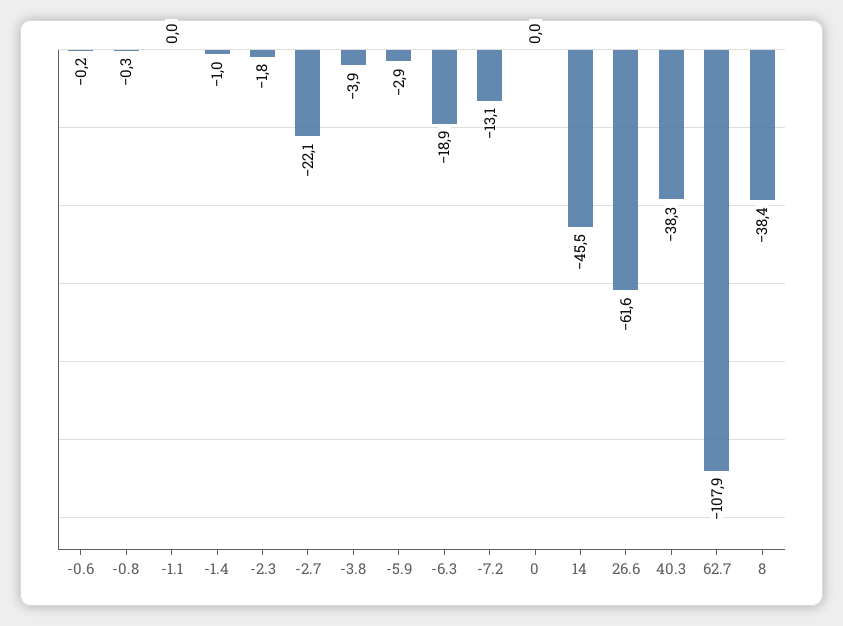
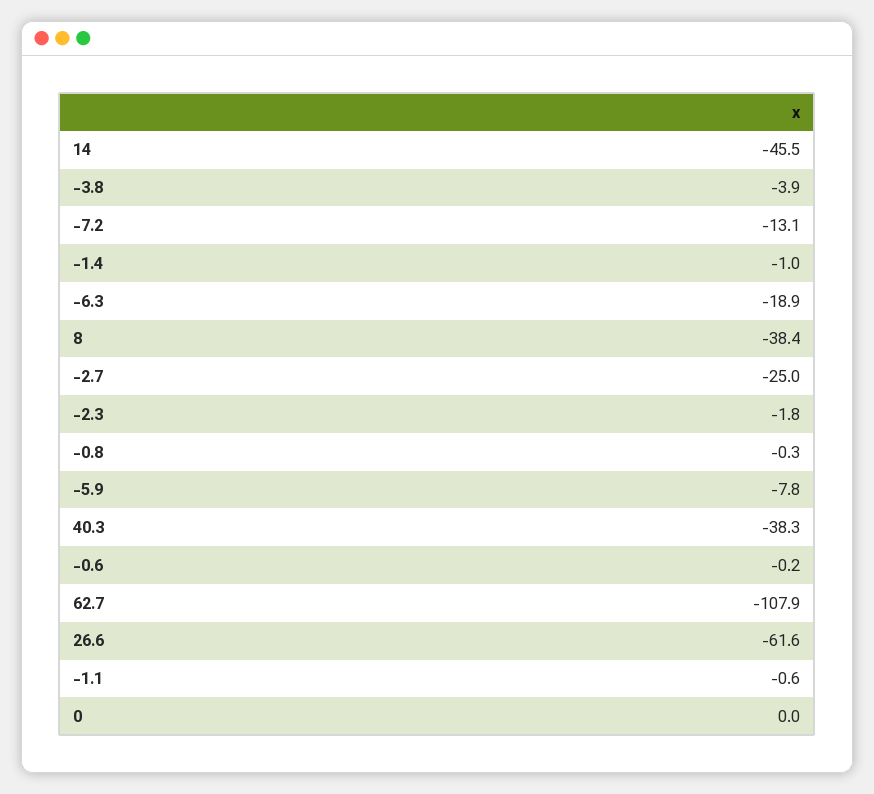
-1.1: 0 -> -0.6
-2.7: -22.1 -> -25
-5.9: -2.9 -> -7.8

